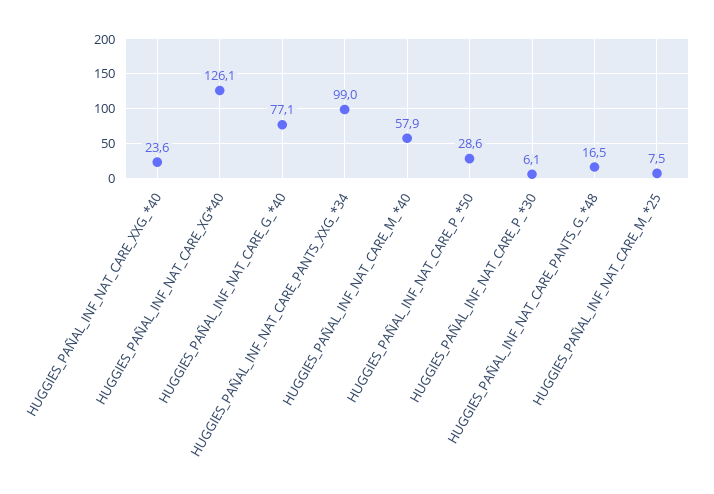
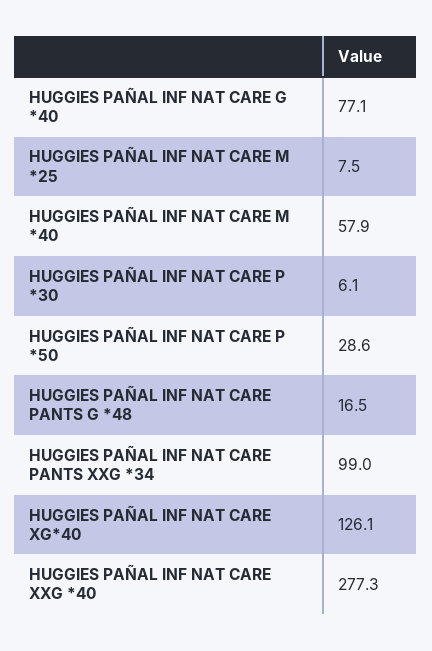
HUGGIES_PAÑAL_INF_NAT_CARE_XXG_*40: 23.6 -> 277.3

